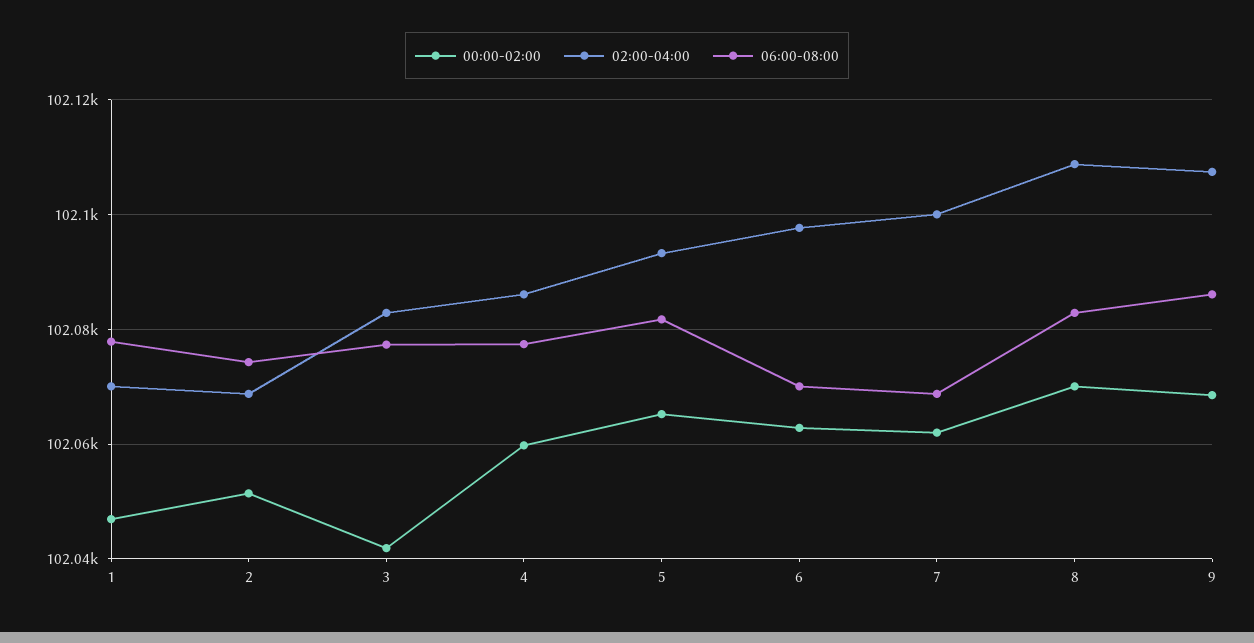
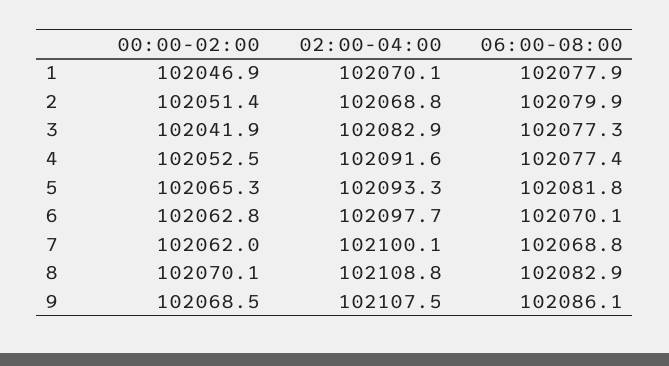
06:00-08:00, 2: 102074 -> 102079.9
00:00-02:00, 4: 102060 -> 102052.5
02:00-04:00, 4: 102086 -> 102091.6

